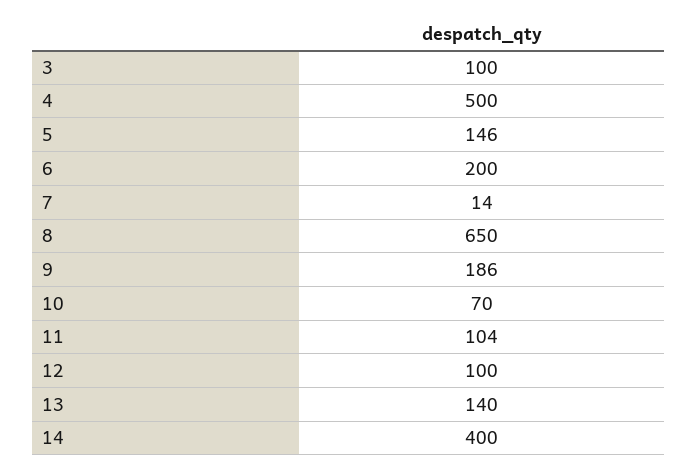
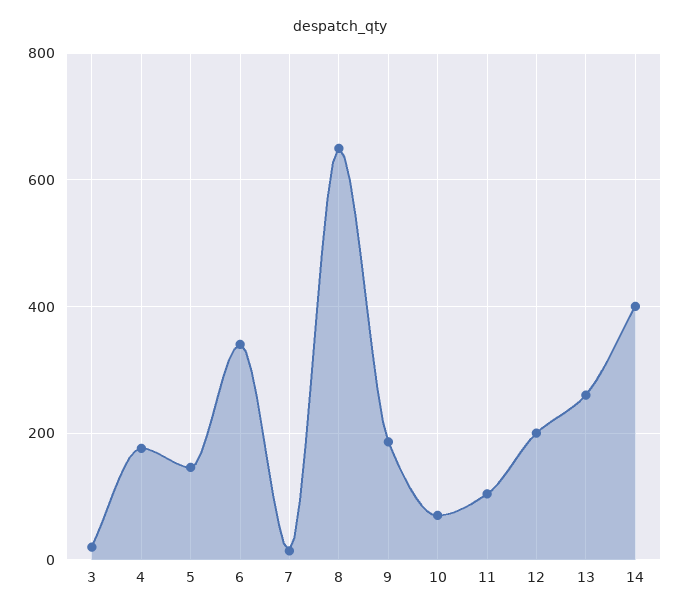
3: 100 -> 20
4: 500 -> 180
6: 200 -> 340
12: 100 -> 200
13: 140 -> 260

